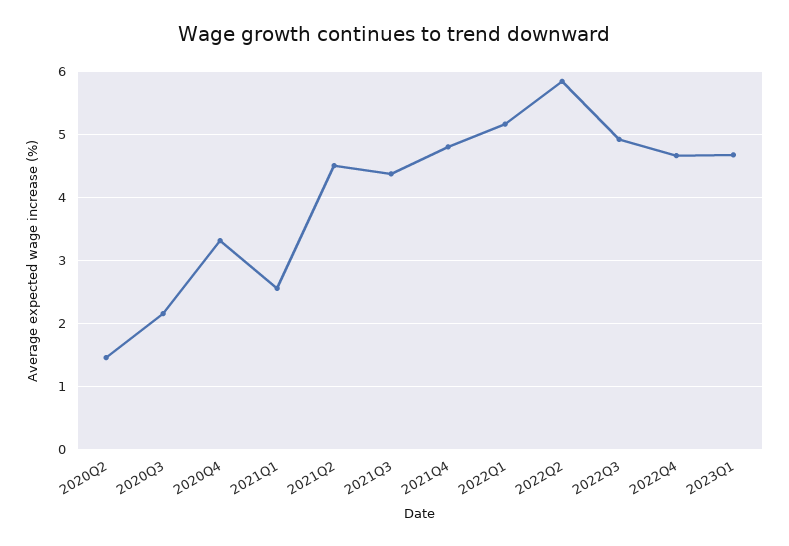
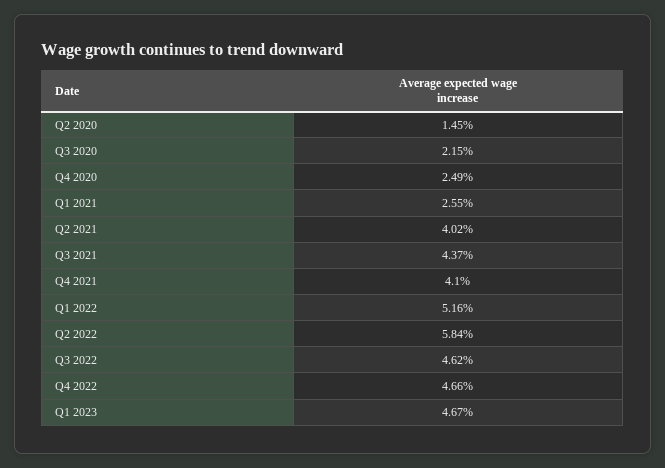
2020Q4: 3.3 -> 2.49
2021Q2: 4.5 -> 4.02
2021Q4: 4.8 -> 4.1
2022Q3: 4.9 -> 4.62

